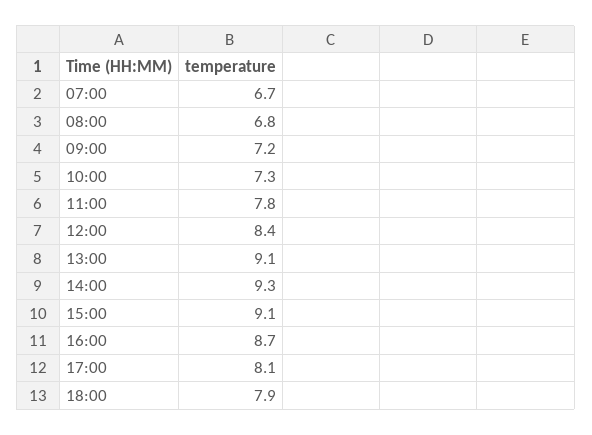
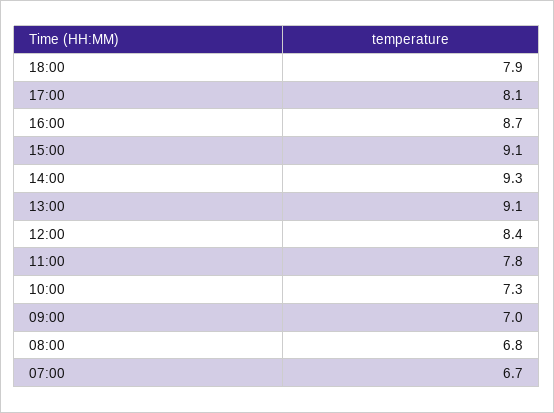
09:00: 7.2 -> 7

